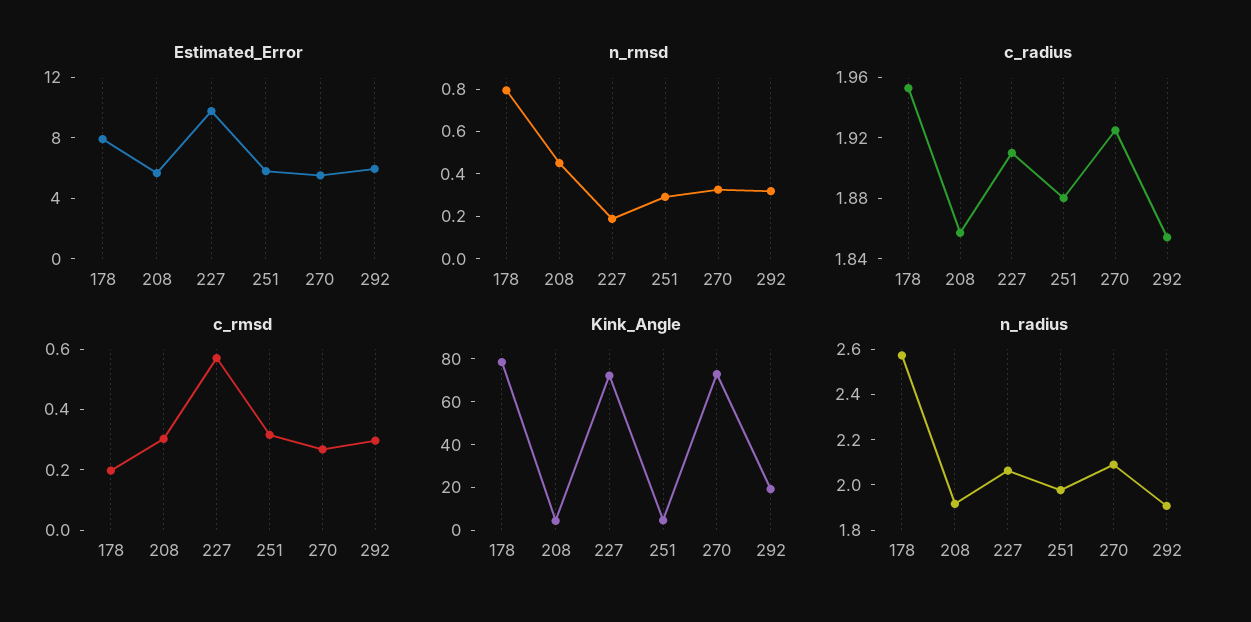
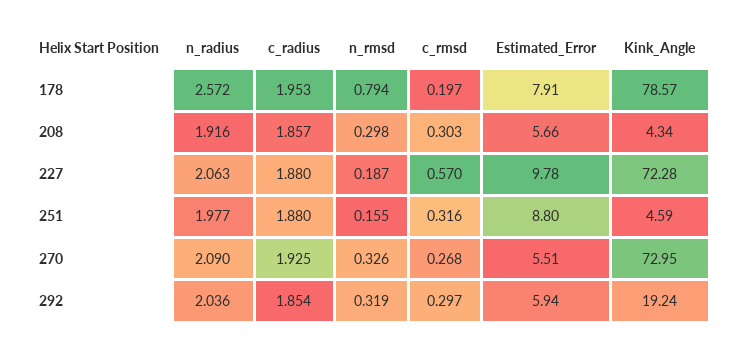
Estimated_Error, 251: 6 -> 8.8
n_rmsd, 208: 0.45 -> 0.298
n_rmsd, 251: 0.3 -> 0.155
c_radius, 227: 1.91 -> 1.88
n_radius, 292: 1.9 -> 2.036

